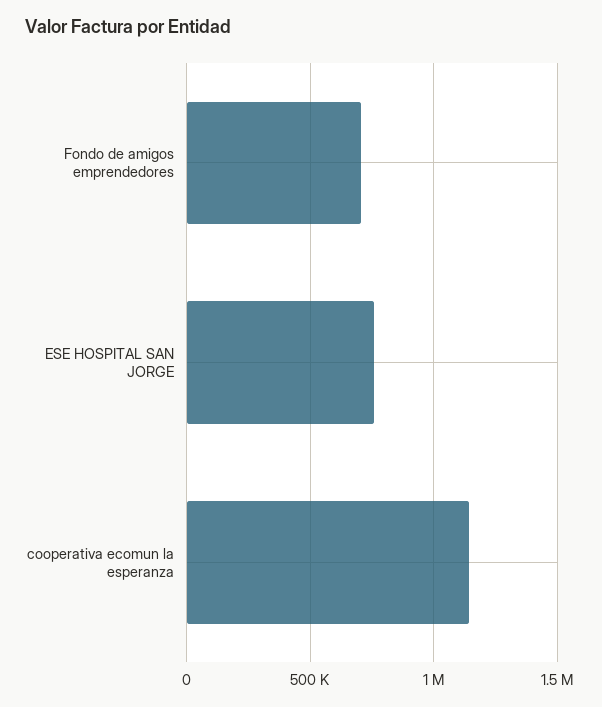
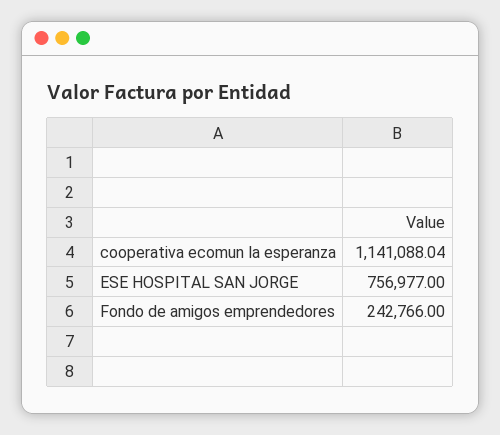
Fondo de amigos emprendedores: 700000 -> 242766

